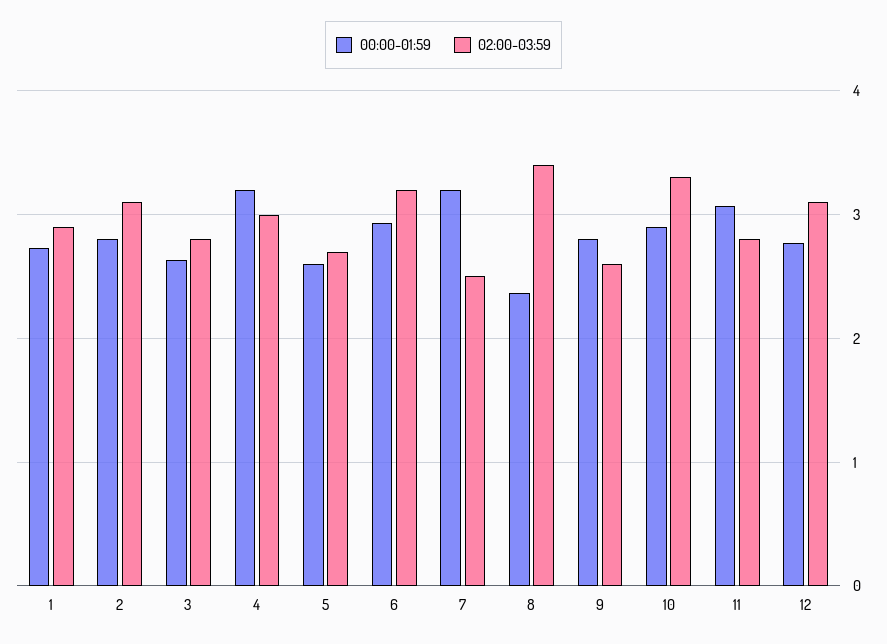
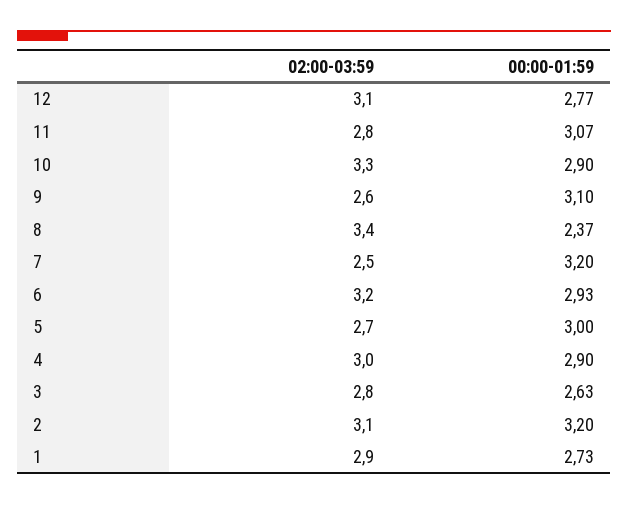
00:00-01:59, 2: 2.8 -> 3.2
00:00-01:59, 4: 3.2 -> 2.9
00:00-01:59, 5: 2.6 -> 3
00:00-01:59, 9: 2.8 -> 3.1

